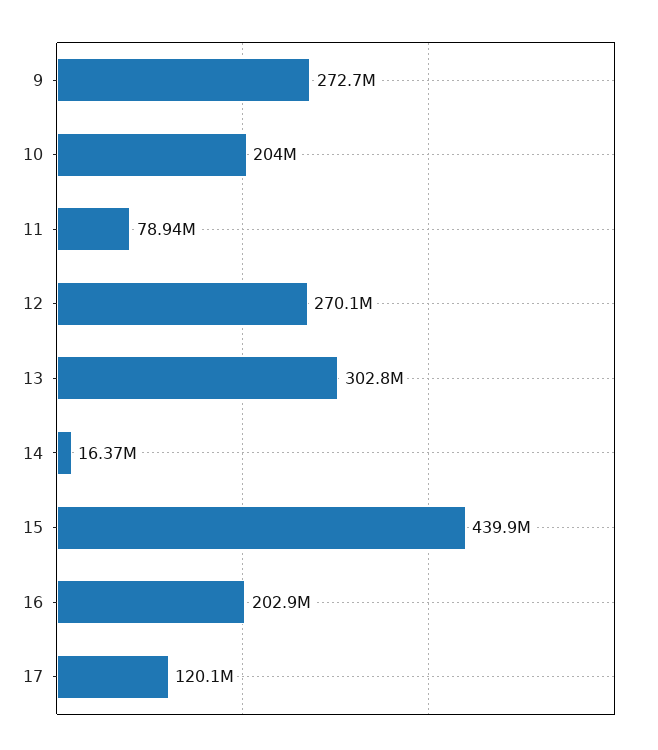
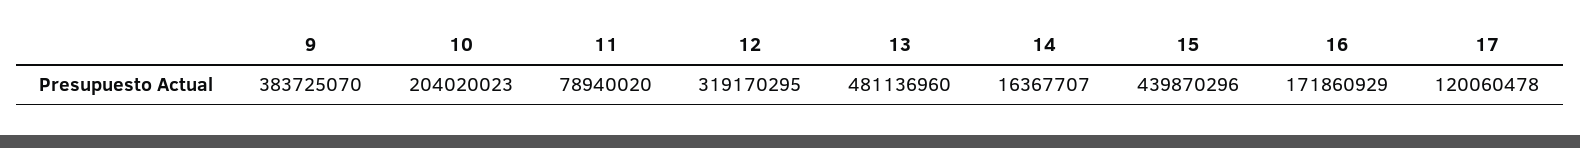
9: 272700000 -> 383725070
12: 270100000 -> 319170295
13: 302800000 -> 481136960
16: 202900000 -> 171860929

